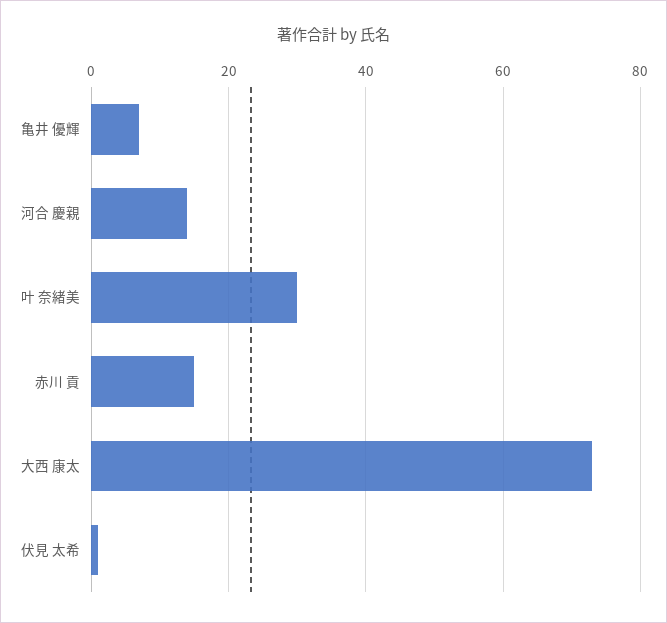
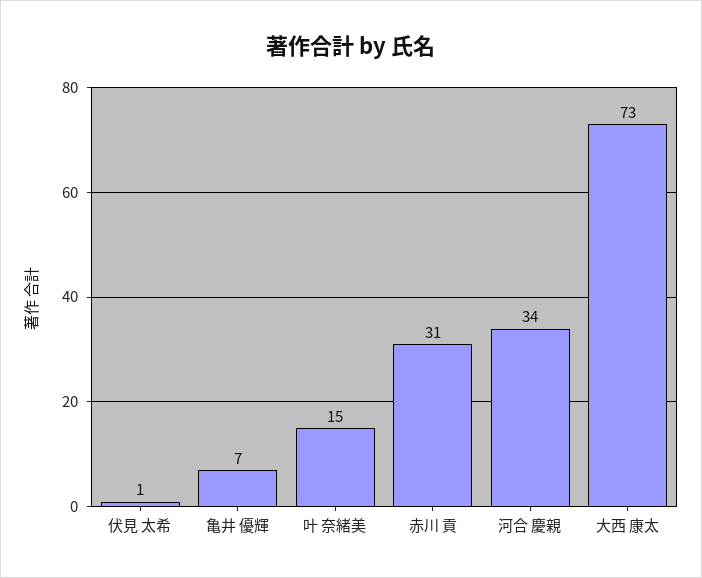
河合 慶親: 15 -> 34
叶 奈緒美: 30 -> 15
赤川 貢: 15 -> 31

